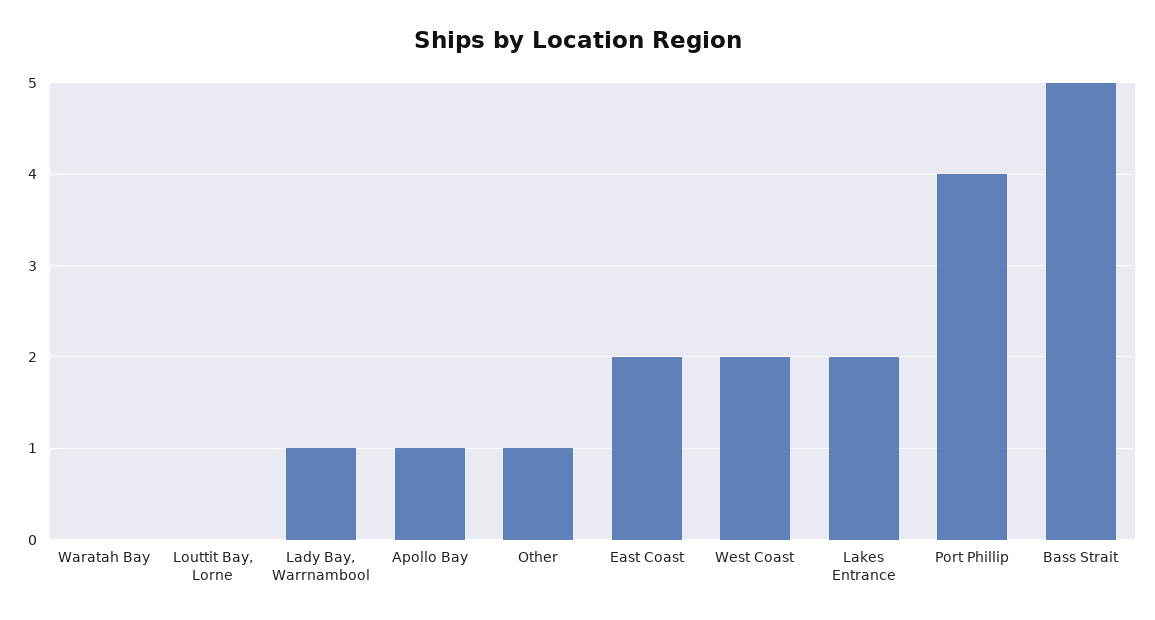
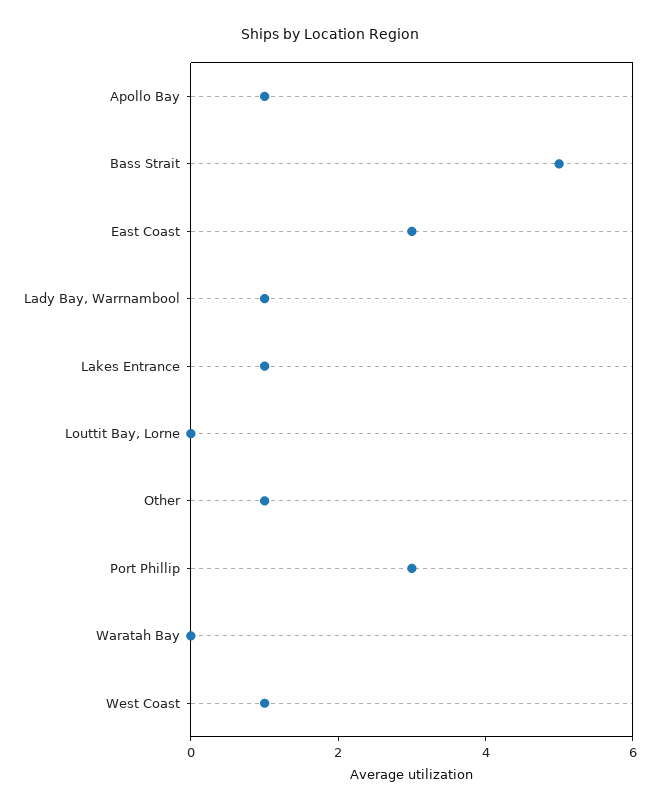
East Coast: 2 -> 3
West Coast: 2 -> 1
Lakes Entrance: 2 -> 1
Port Phillip: 4 -> 3

